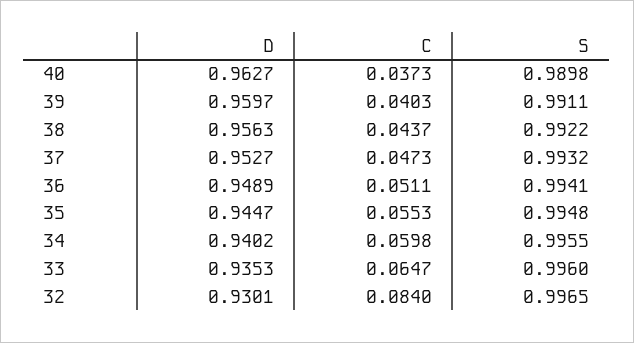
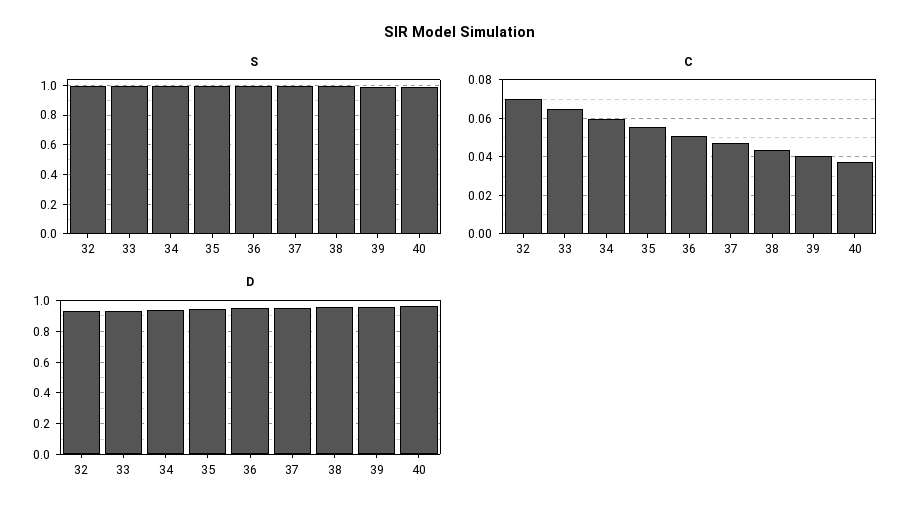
C, 32: 0.084 -> 0.07

